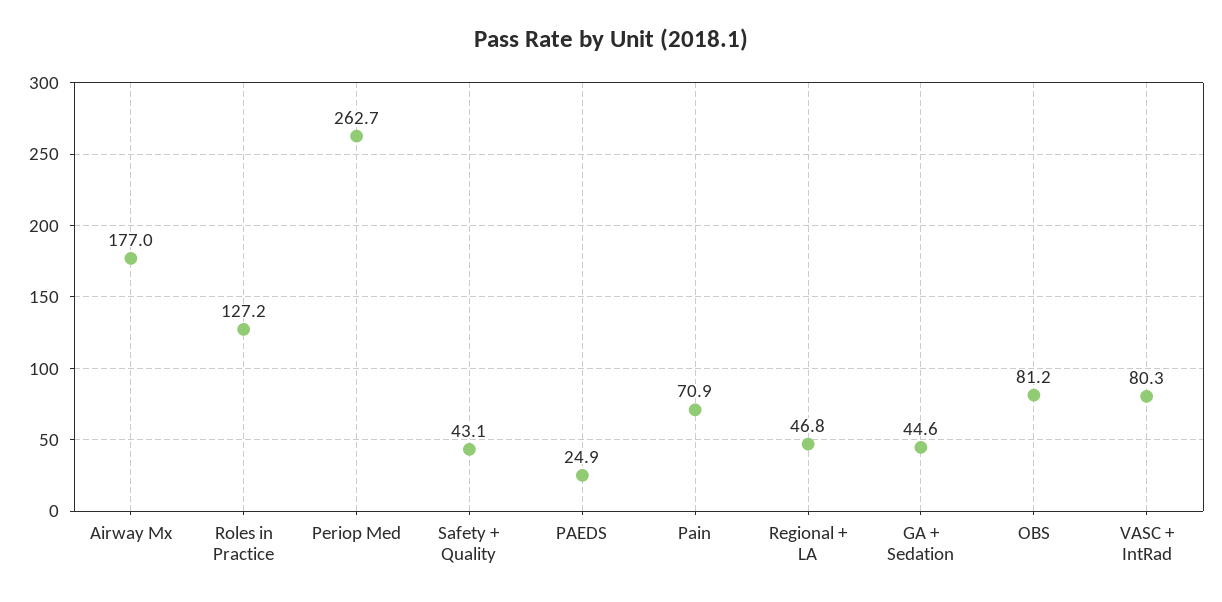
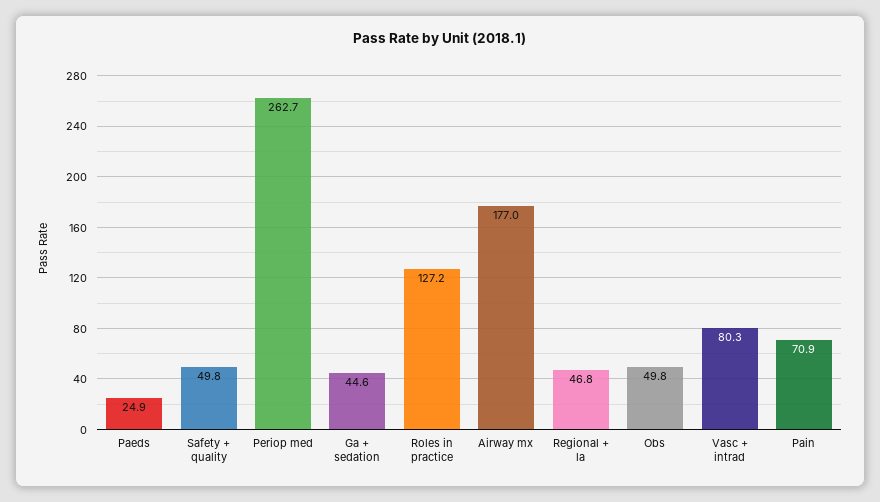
Safety + Quality: 43.1 -> 49.8
OBS: 81.2 -> 49.8

